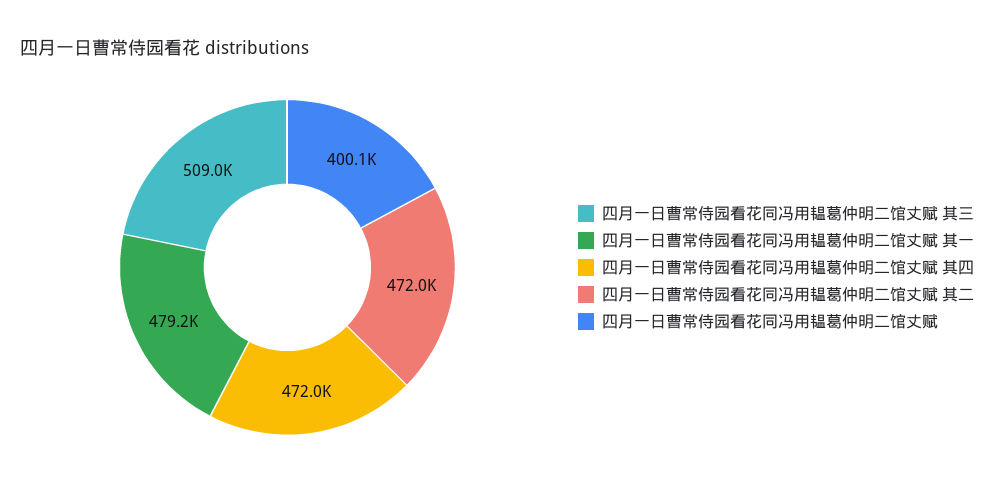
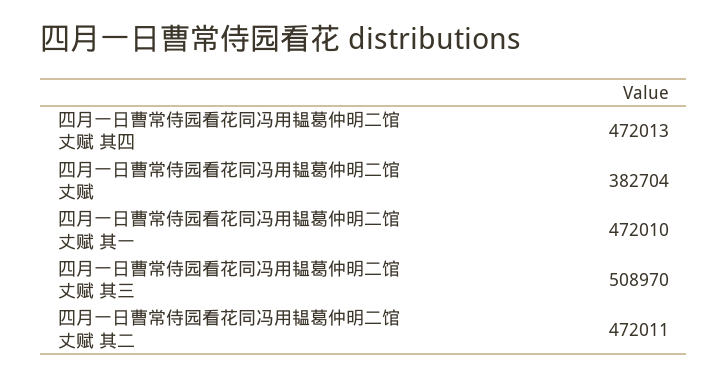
四月一日曹常侍园看花同冯用韫葛仲明二馆丈赋 其一: 479200 -> 472010
四月一日曹常侍园看花同冯用韫葛仲明二馆丈赋: 400100 -> 382704

